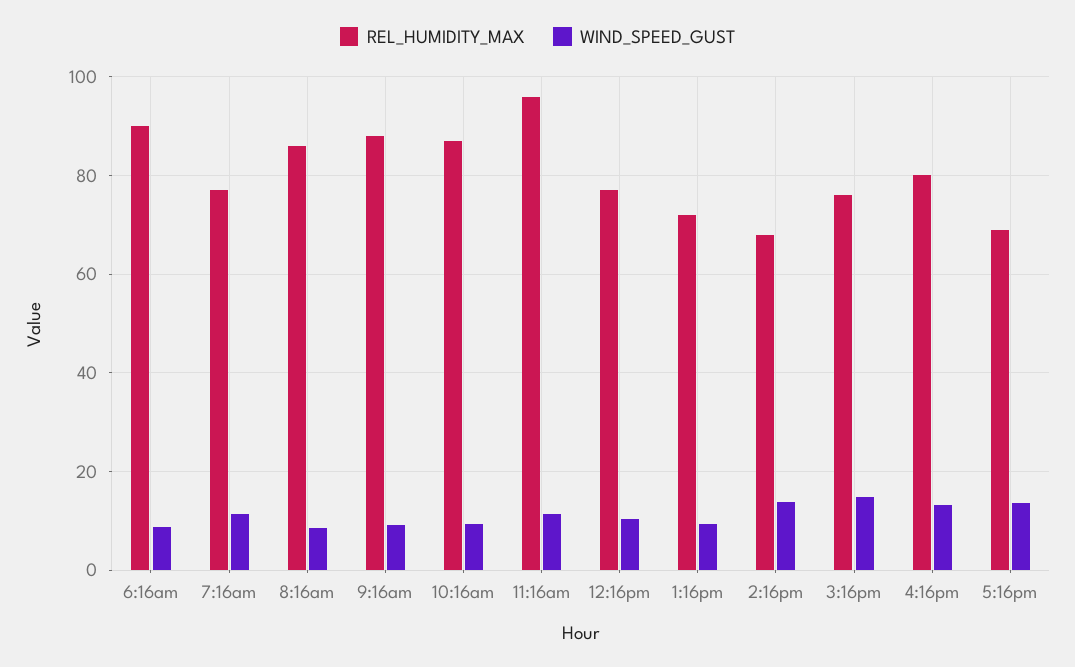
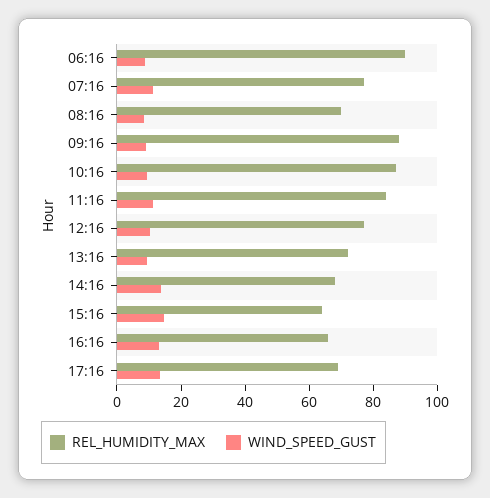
REL_HUMIDITY_MAX, 8:16am: 86 -> 70
REL_HUMIDITY_MAX, 11:16am: 96 -> 85
REL_HUMIDITY_MAX, 3:16pm: 76 -> 65
REL_HUMIDITY_MAX, 4:16pm: 80 -> 65

